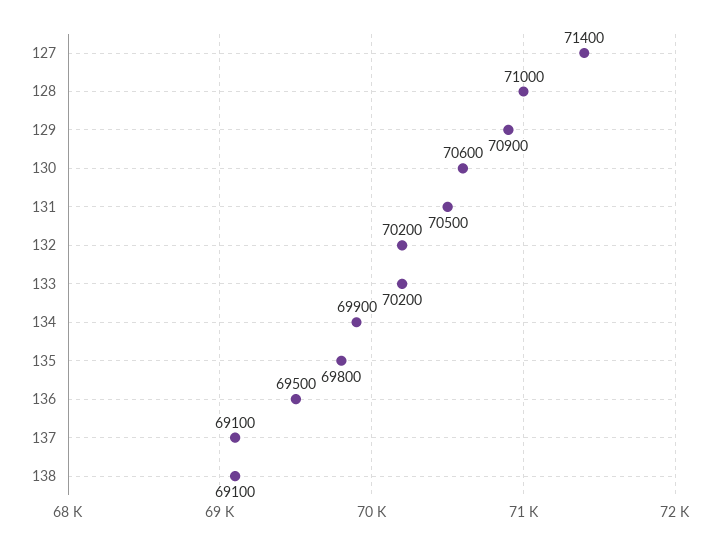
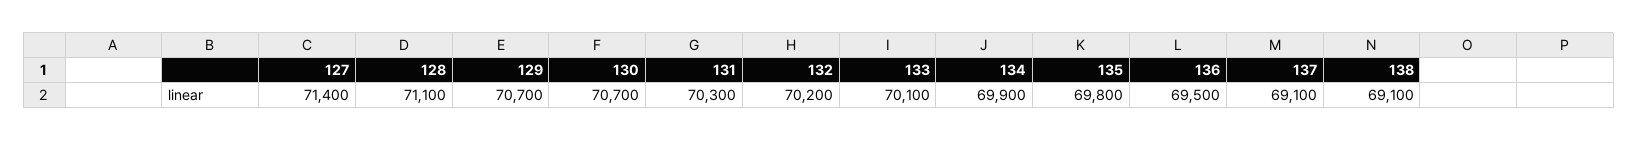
128: 71000 -> 71100
129: 70900 -> 70700
130: 70600 -> 70700
131: 70500 -> 70300
133: 70200 -> 70100

